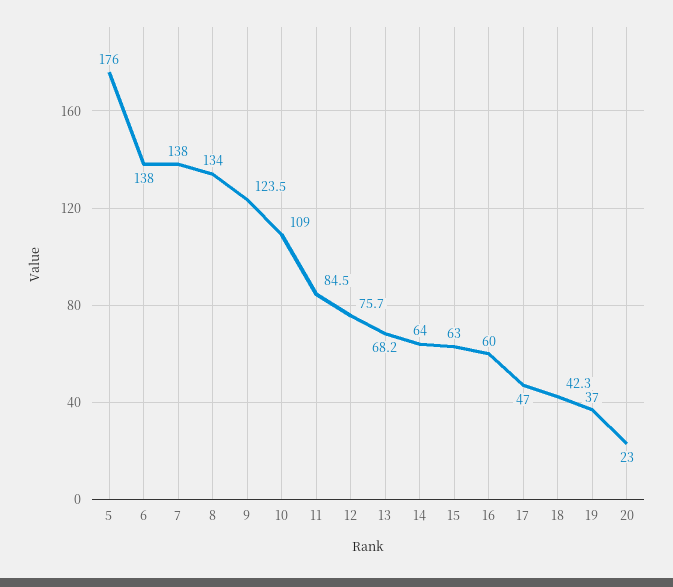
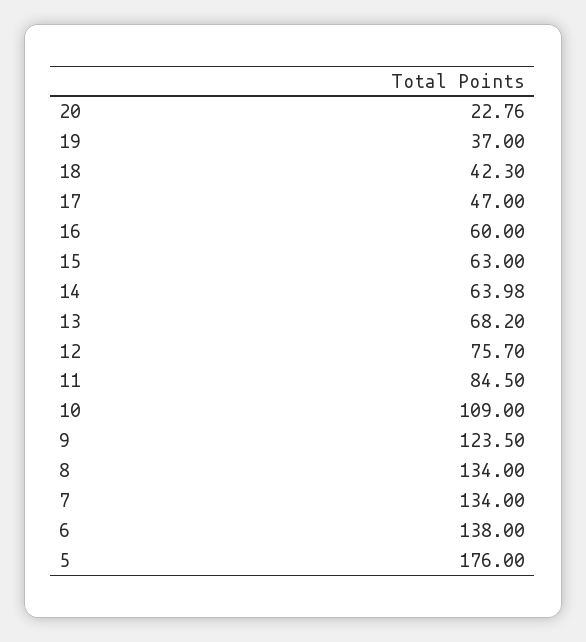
7: 138 -> 134
14: 64 -> 63.98
20: 23 -> 22.76

